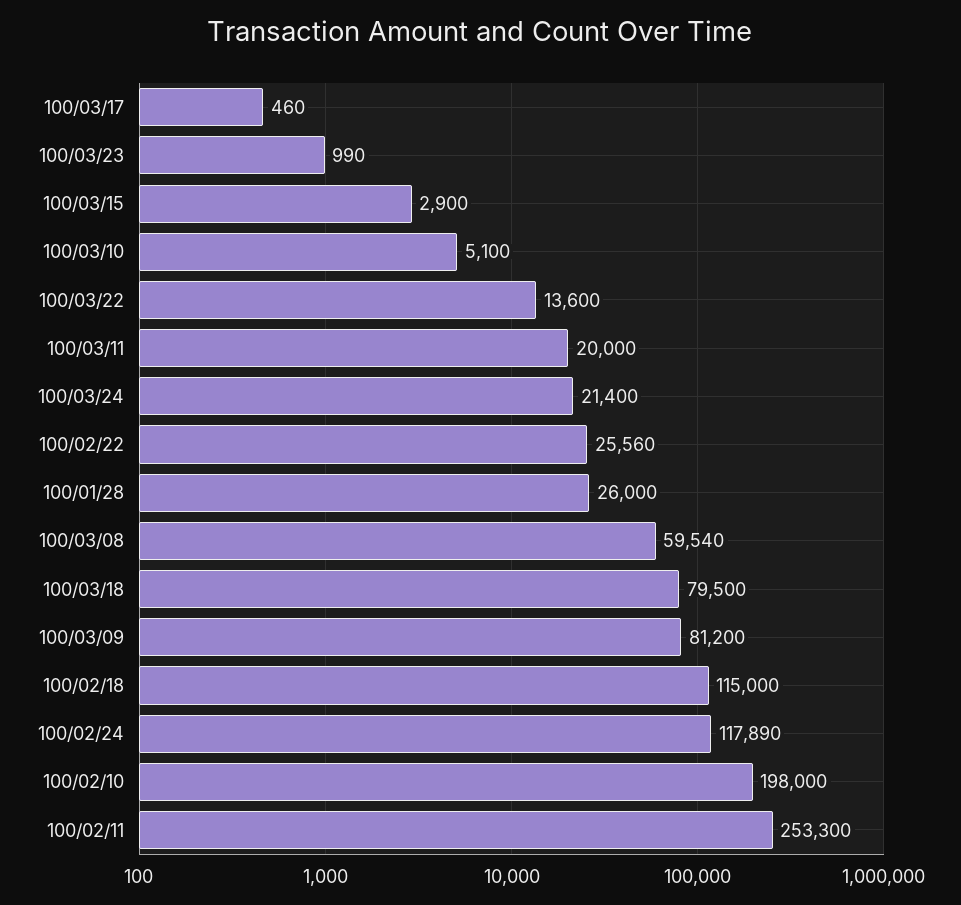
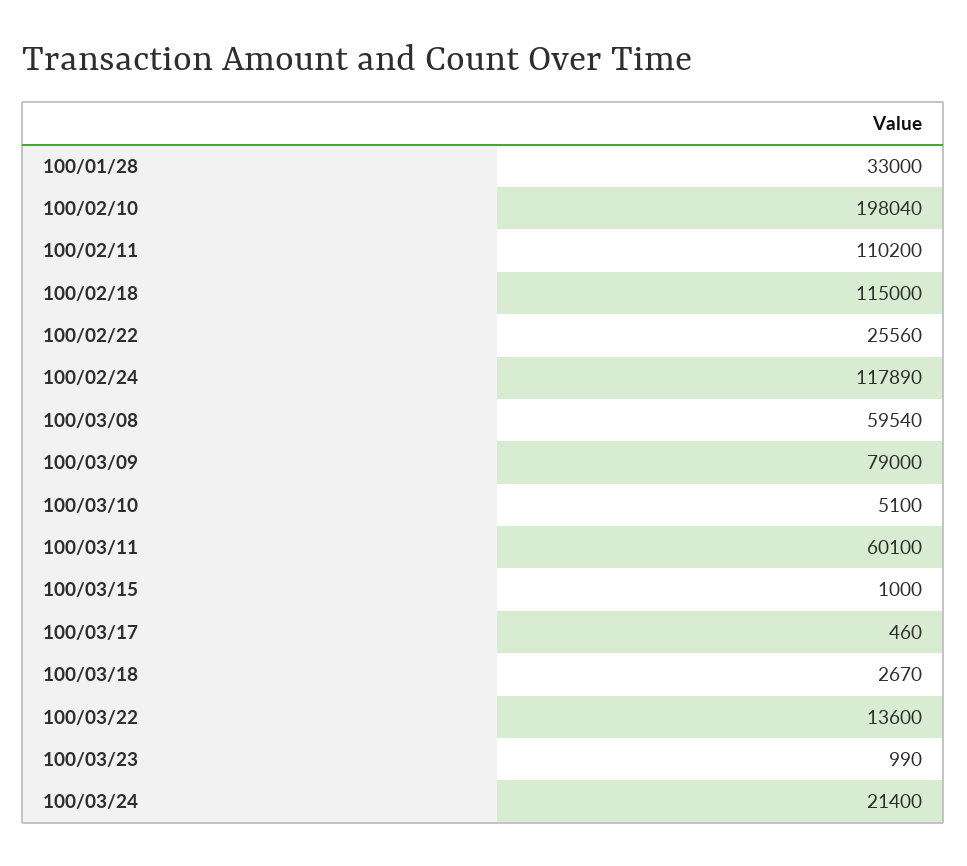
100/03/15: 2900 -> 1000
100/03/11: 20000 -> 60100
100/01/28: 26000 -> 33000
100/03/18: 79500 -> 2670
100/03/09: 81200 -> 79000
100/02/10: 198000 -> 198040
100/02/11: 253300 -> 110200

